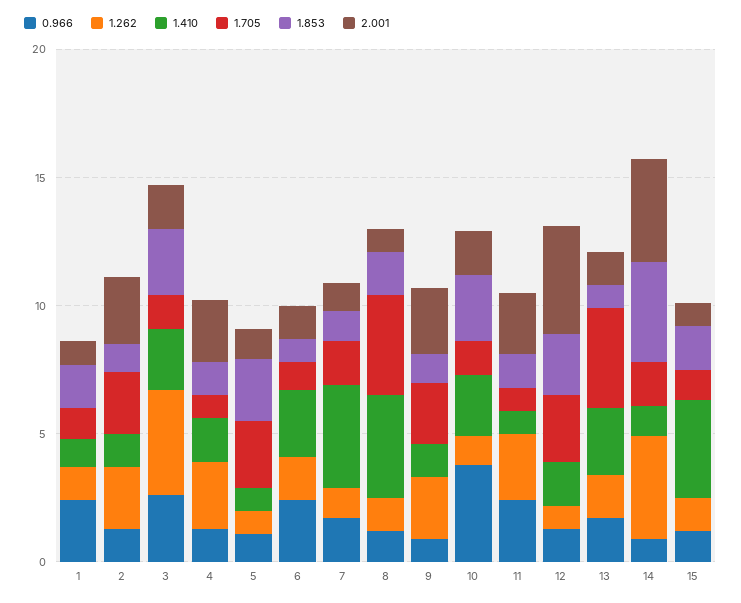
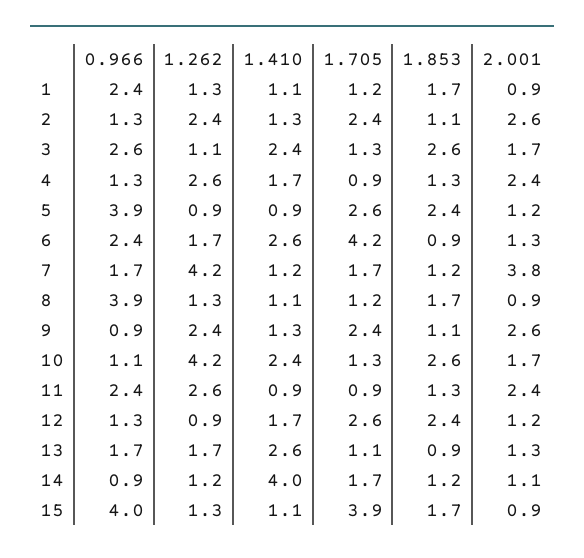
1.262, 3: 4 -> 1.1
0.966, 5: 1 -> 3.9
1.705, 6: 1 -> 4.2
1.262, 7: 1 -> 4.2
1.410, 7: 4 -> 1.2
2.001, 7: 1 -> 3.8
0.966, 8: 1 -> 3.9
1.410, 8: 4 -> 1.1
1.705, 8: 4 -> 1.2
0.966, 10: 4 -> 1.1
1.262, 10: 1 -> 4.2
2.001, 12: 4 -> 1.2
1.705, 13: 4 -> 1.1
1.262, 14: 4 -> 1.2
1.410, 14: 1 -> 4
1.853, 14: 4 -> 1.2
2.001, 14: 4 -> 1.1
0.966, 15: 1 -> 4
1.410, 15: 4 -> 1.1
1.705, 15: 1 -> 3.9

